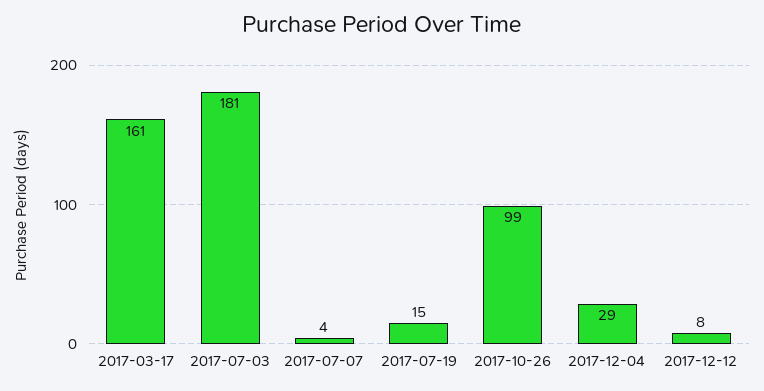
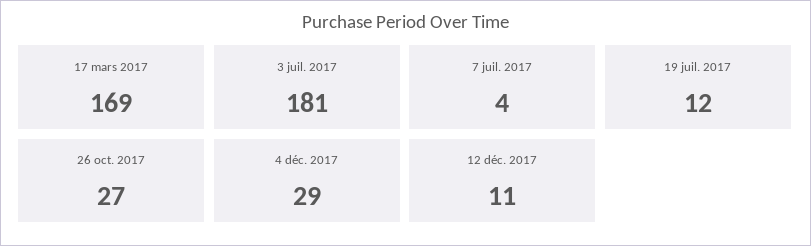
2017-03-17: 161 -> 169
2017-07-19: 15 -> 12
2017-10-26: 99 -> 27
2017-12-12: 8 -> 11

